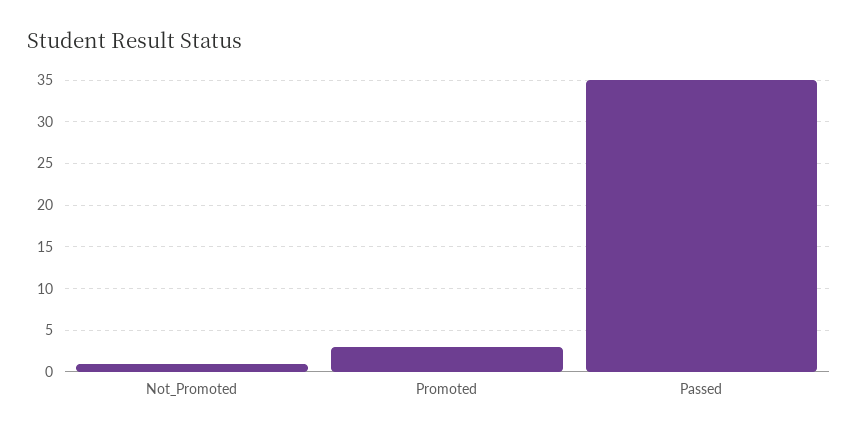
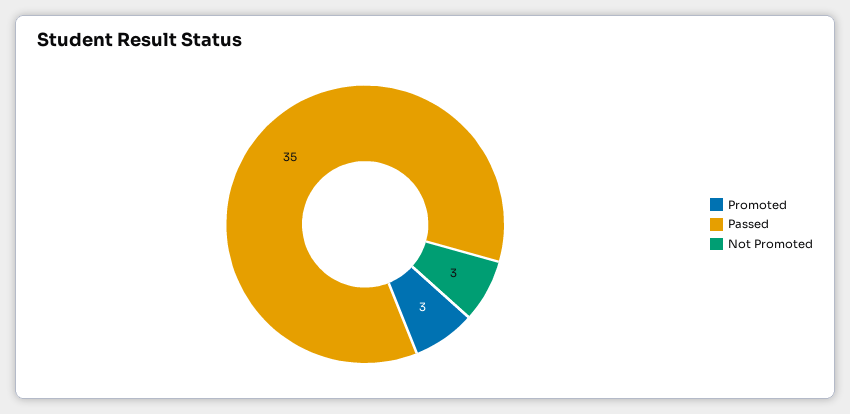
Not_Promoted: 1 -> 3

